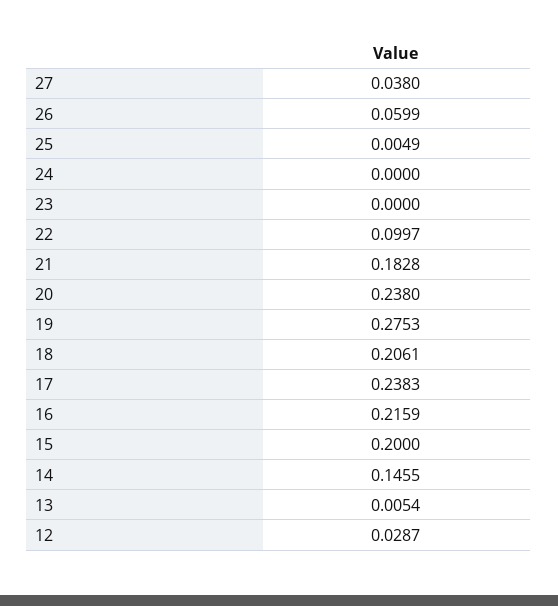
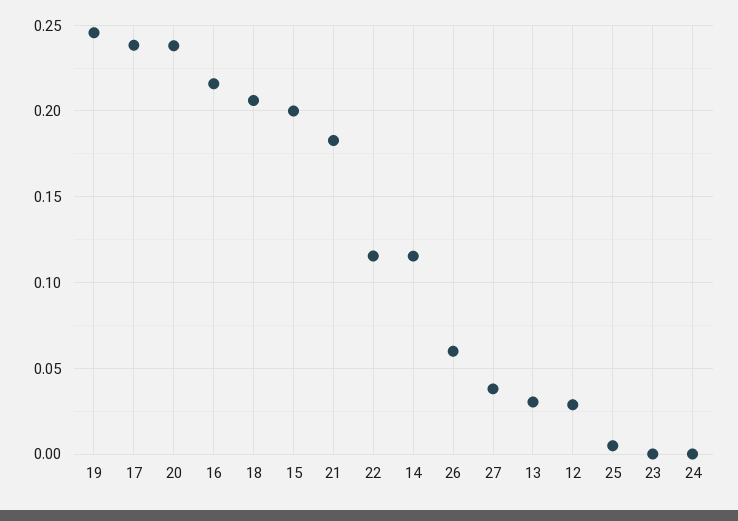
22: 0.0997 -> 0.115
19: 0.2753 -> 0.245
14: 0.1455 -> 0.115
13: 0.0054 -> 0.03

